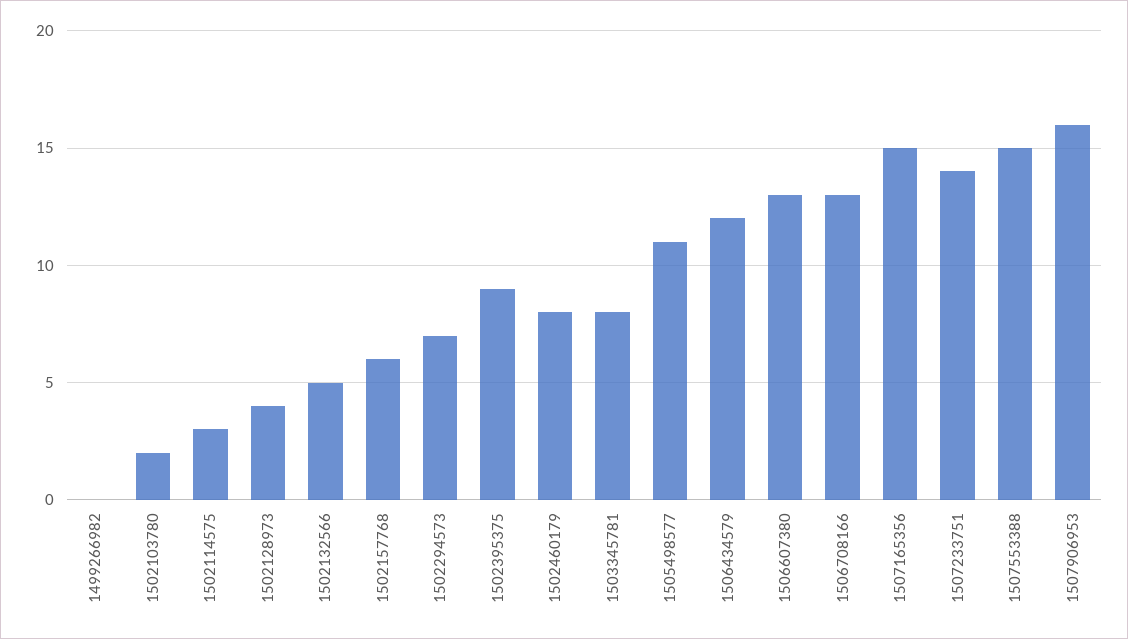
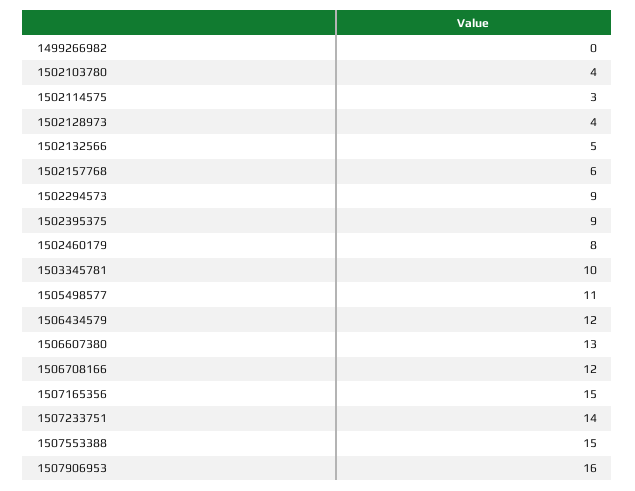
1502103780: 2 -> 4
1502294573: 7 -> 9
1503345781: 8 -> 10
1506708166: 13 -> 12

